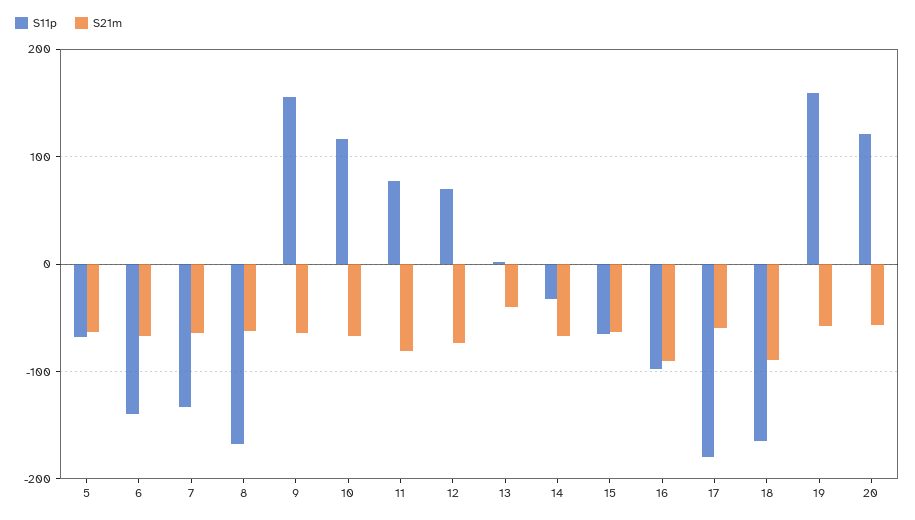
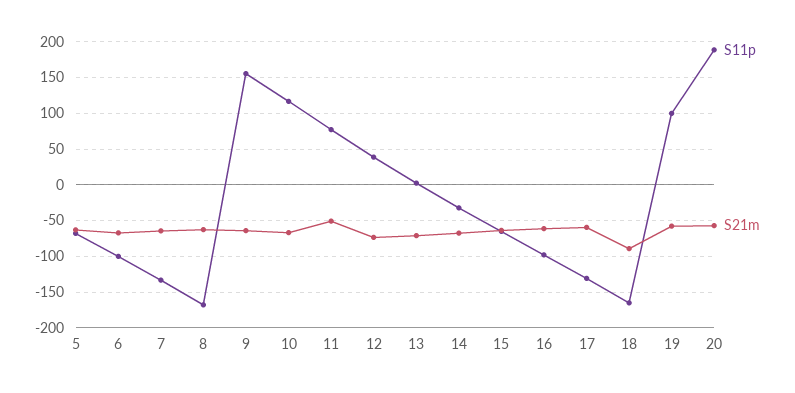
S11p, 6: -140 -> -100
S21m, 11: -80 -> -50
S11p, 12: 70 -> 40
S21m, 13: -40 -> -70
S21m, 16: -90 -> -60
S11p, 17: -180 -> -130
S11p, 19: 160 -> 100
S11p, 20: 120 -> 190

